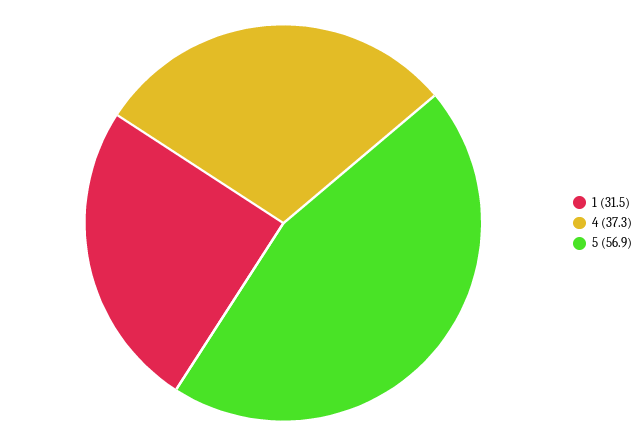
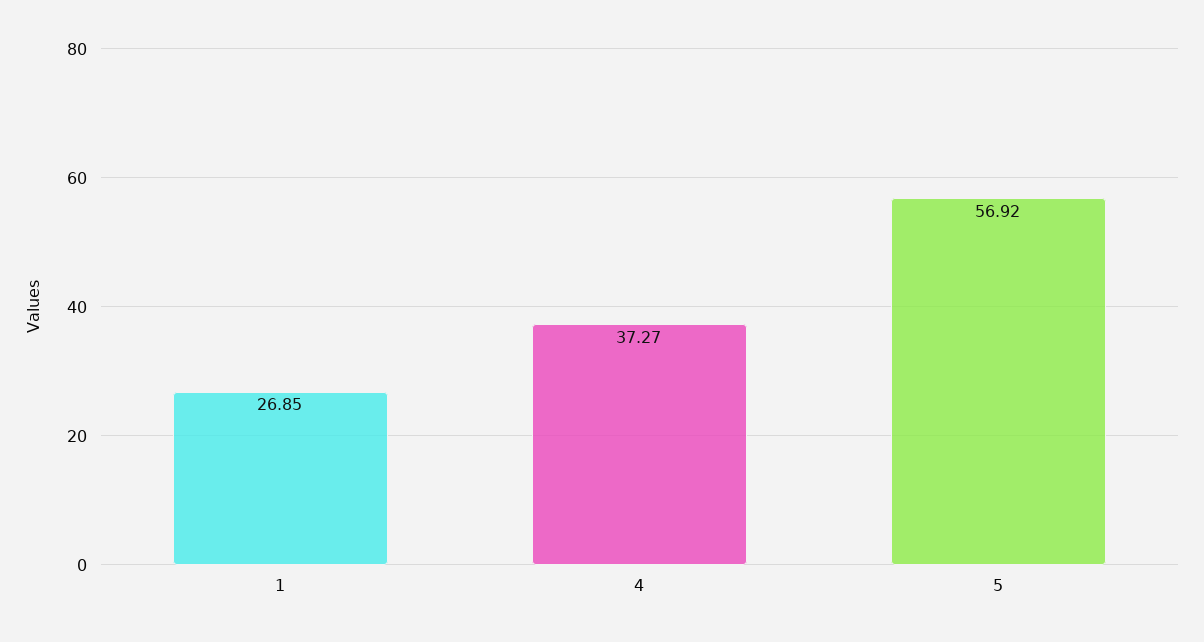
1: 31.5 -> 26.85

